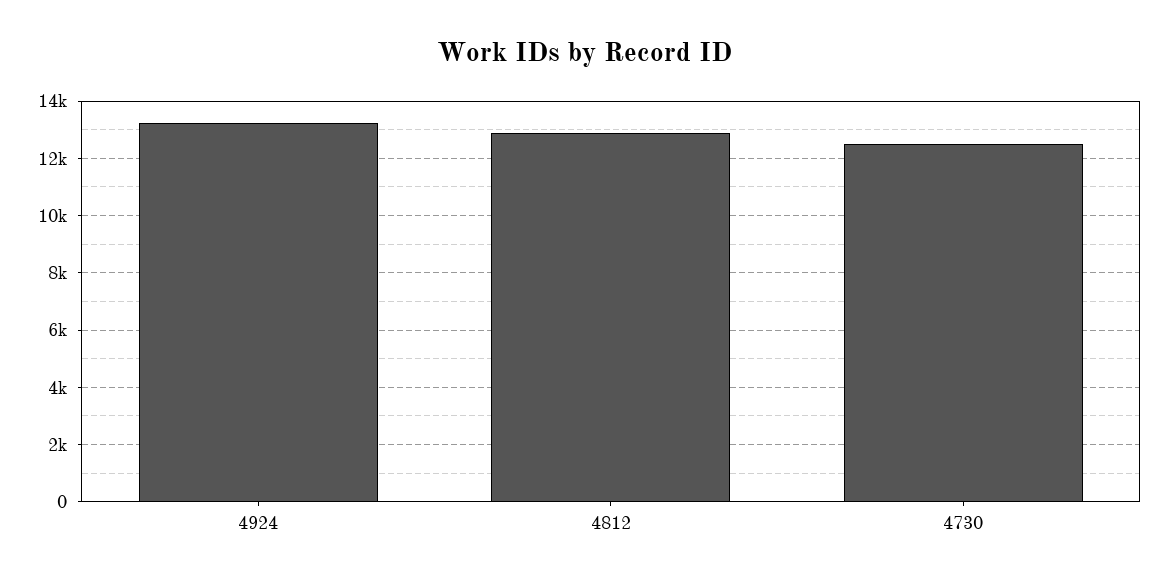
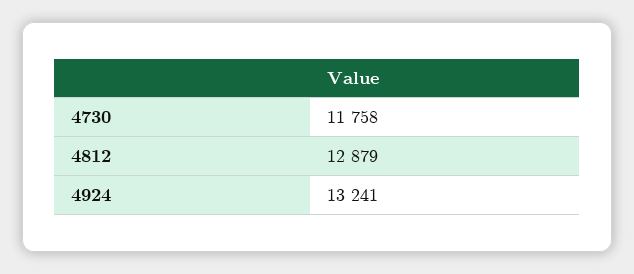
4730: 12500 -> 11758

